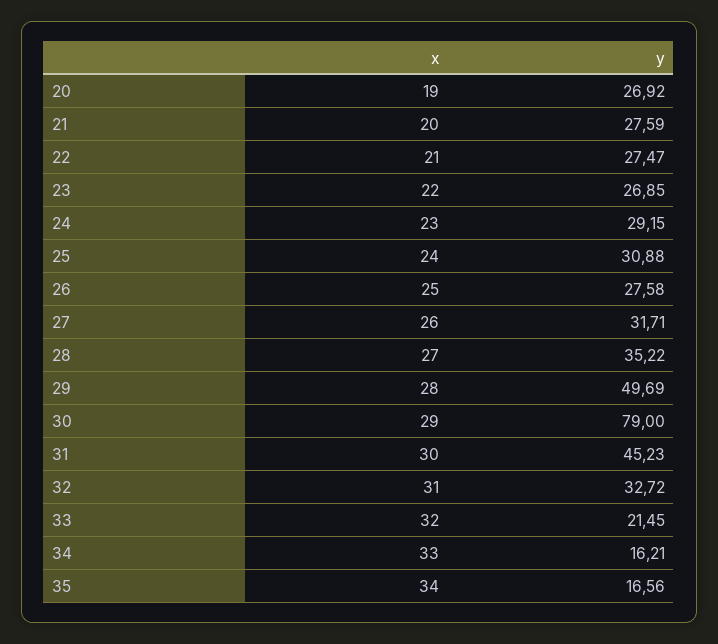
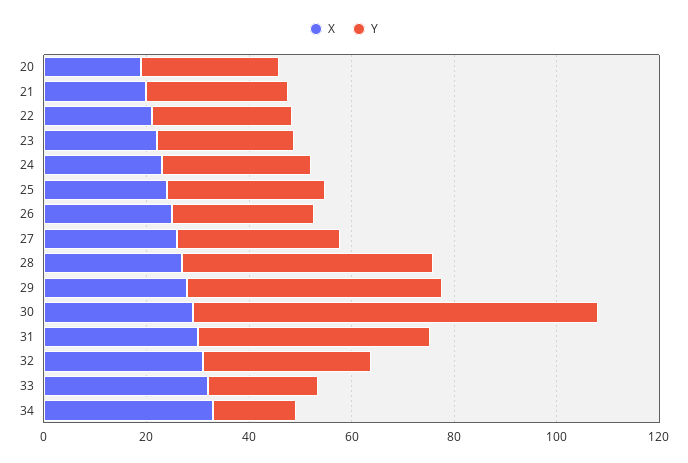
y, 28: 35.22 -> 50
x, 35: 34 -> none
y, 35: 16.56 -> none

